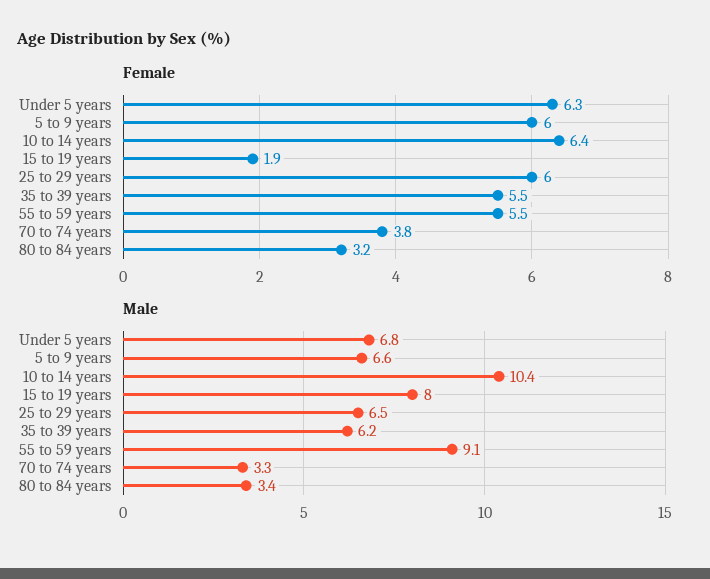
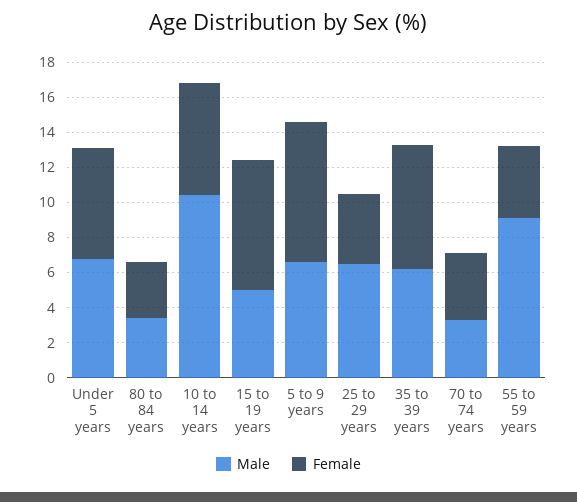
Female, 5 to 9 years: 6 -> 8
Female, 15 to 19 years: 1.9 -> 7.5
Female, 25 to 29 years: 6 -> 4
Female, 35 to 39 years: 5.5 -> 7
Female, 55 to 59 years: 5.5 -> 4
Male, 15 to 19 years: 8 -> 5

